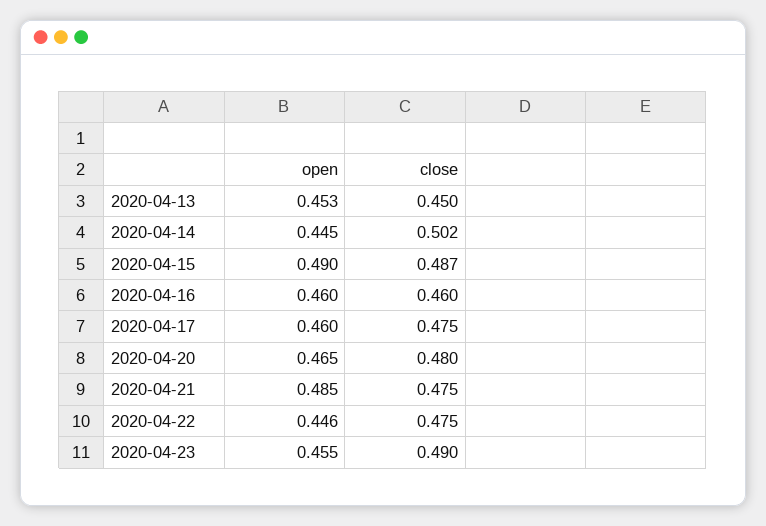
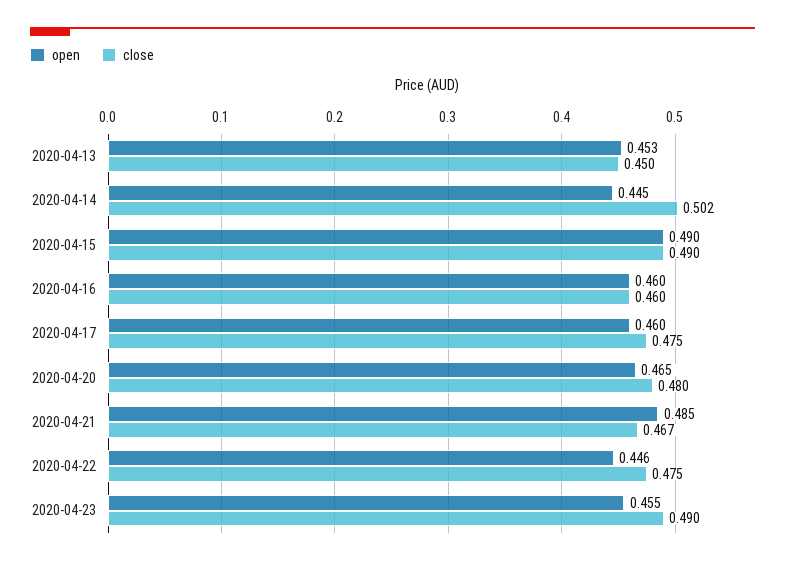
close, 2020-04-15: 0.487 -> 0.49
close, 2020-04-21: 0.475 -> 0.467

